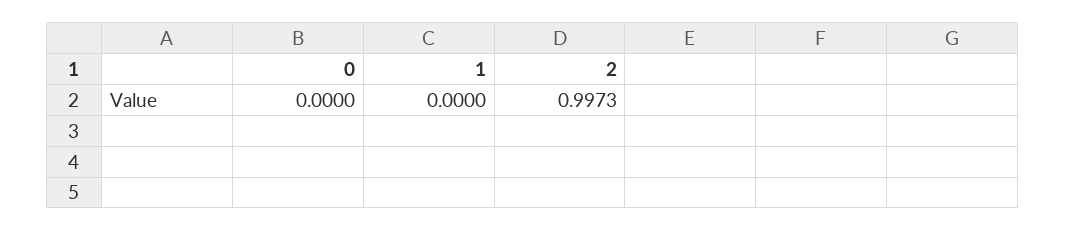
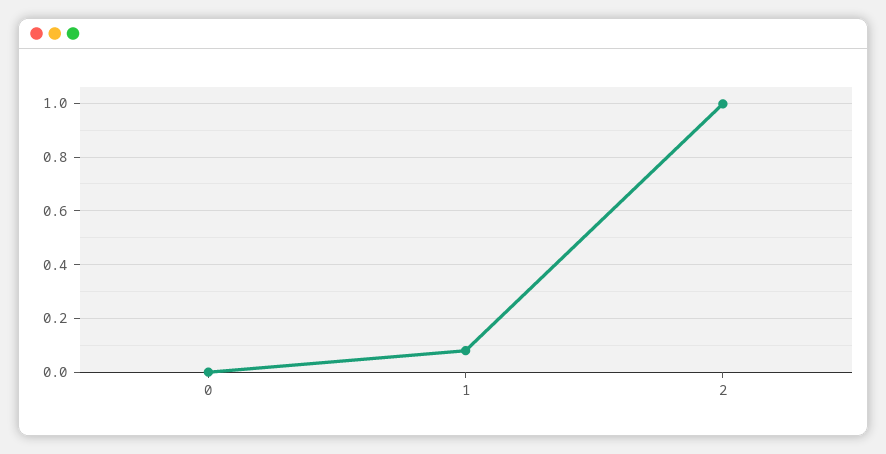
1: 0 -> 0.075

